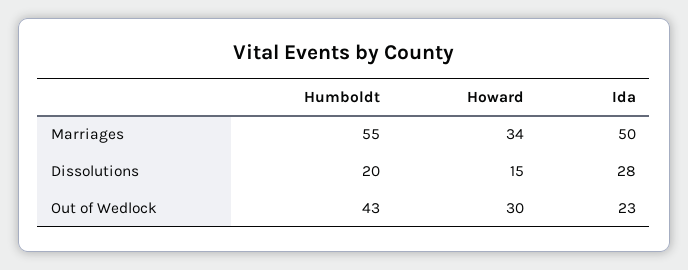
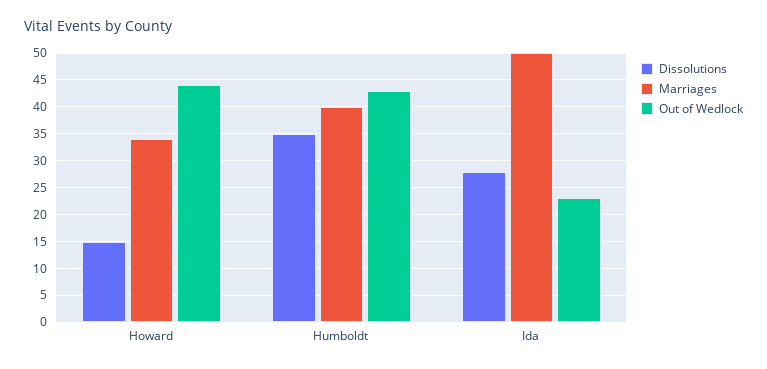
Marriages, Humboldt: 55 -> 40
Dissolutions, Humboldt: 20 -> 35
Out of Wedlock, Howard: 30 -> 45

